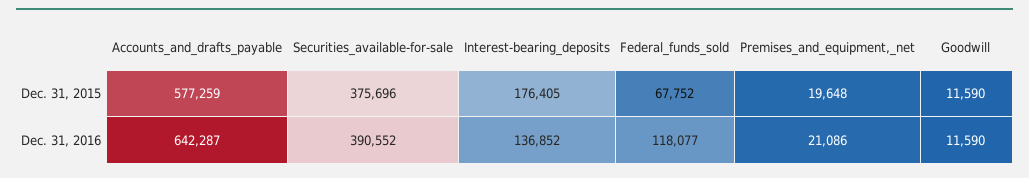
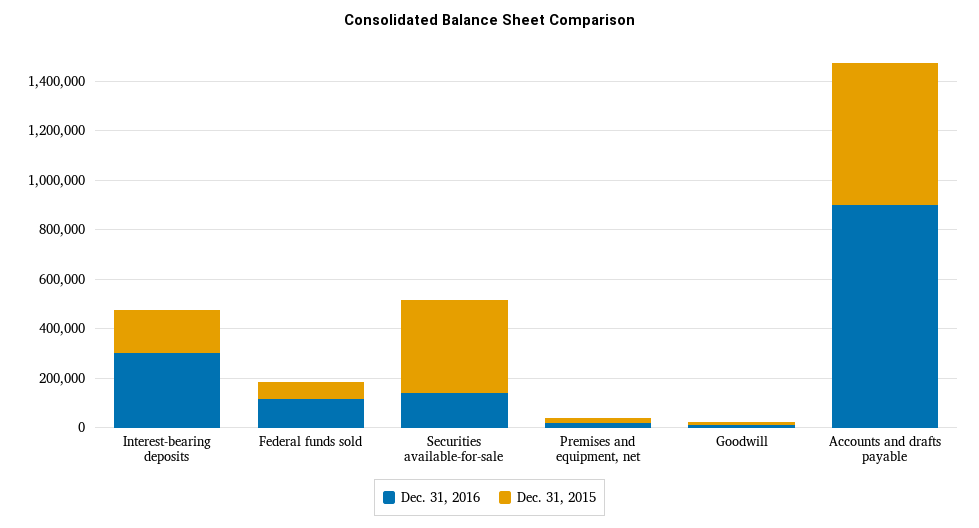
Dec. 31, 2016, Accounts_and_drafts_payable: 642287 -> 900000
Dec. 31, 2016, Securities_available-for-sale: 390552 -> 150000
Dec. 31, 2016, Interest-bearing_deposits: 136852 -> 300000

